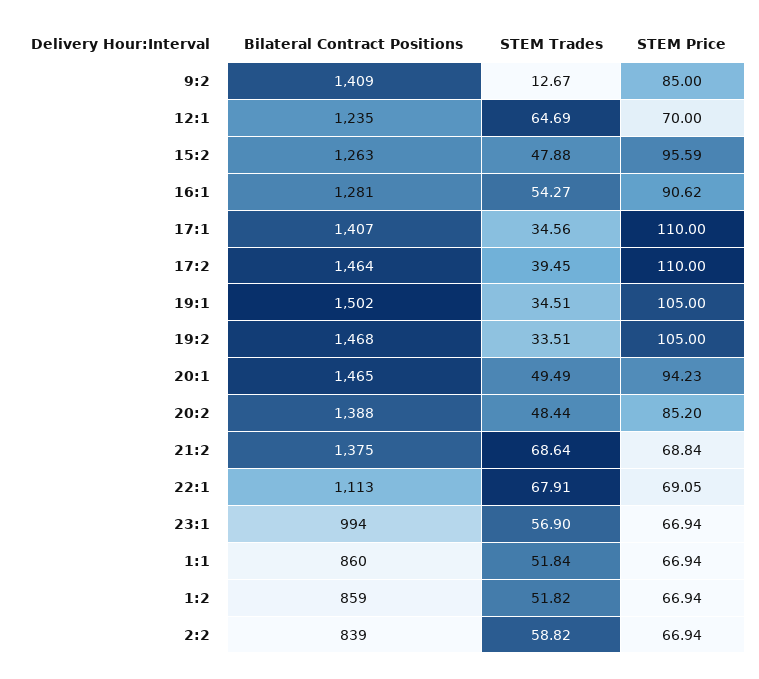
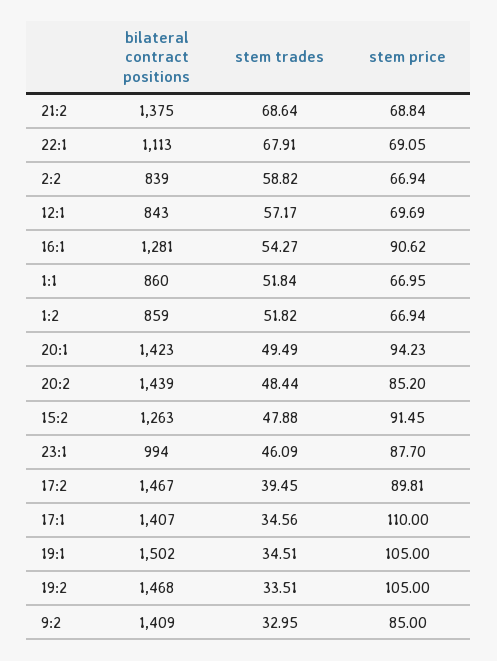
STEM Trades, 9:2: 12.67 -> 32.95
Bilateral Contract Positions, 12:1: 1235 -> 843
STEM Trades, 12:1: 64.69 -> 57.17
STEM Price, 12:1: 70 -> 69.69
STEM Price, 15:2: 95.59 -> 91.45
Bilateral Contract Positions, 17:2: 1464 -> 1467
STEM Price, 17:2: 110 -> 89.81
Bilateral Contract Positions, 20:1: 1465 -> 1423
Bilateral Contract Positions, 20:2: 1388 -> 1439
STEM Trades, 23:1: 56.9 -> 46.09
STEM Price, 23:1: 66.94 -> 87.7
STEM Price, 1:1: 66.94 -> 66.95

